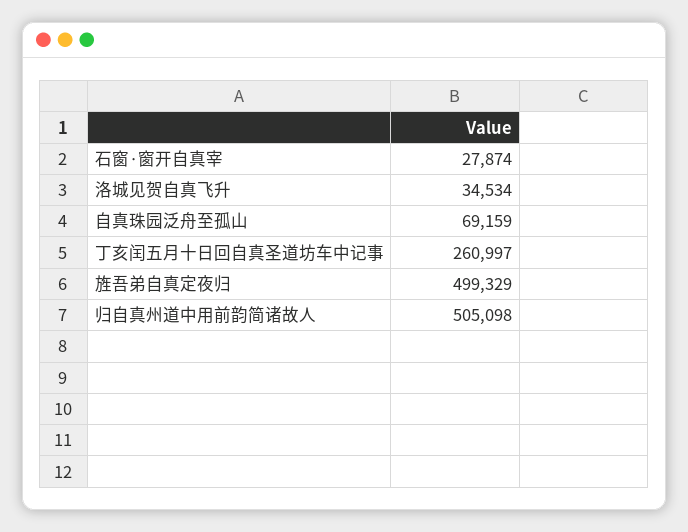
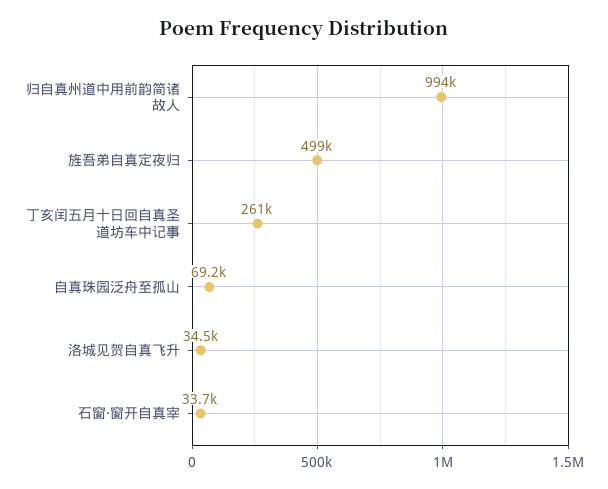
石窗·窗开自真宰: 27874 -> 33700
归自真州道中用前韵简诸故人: 505098 -> 994000

